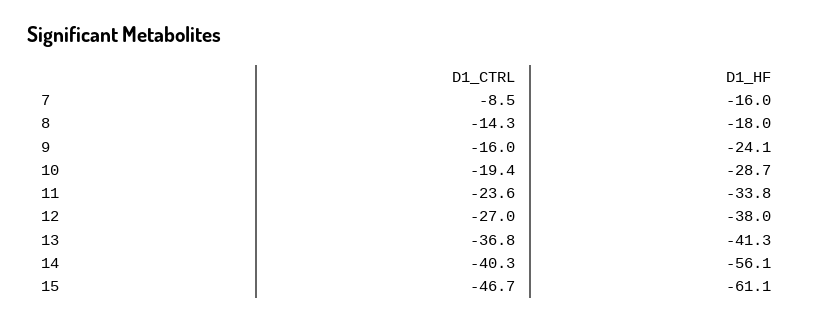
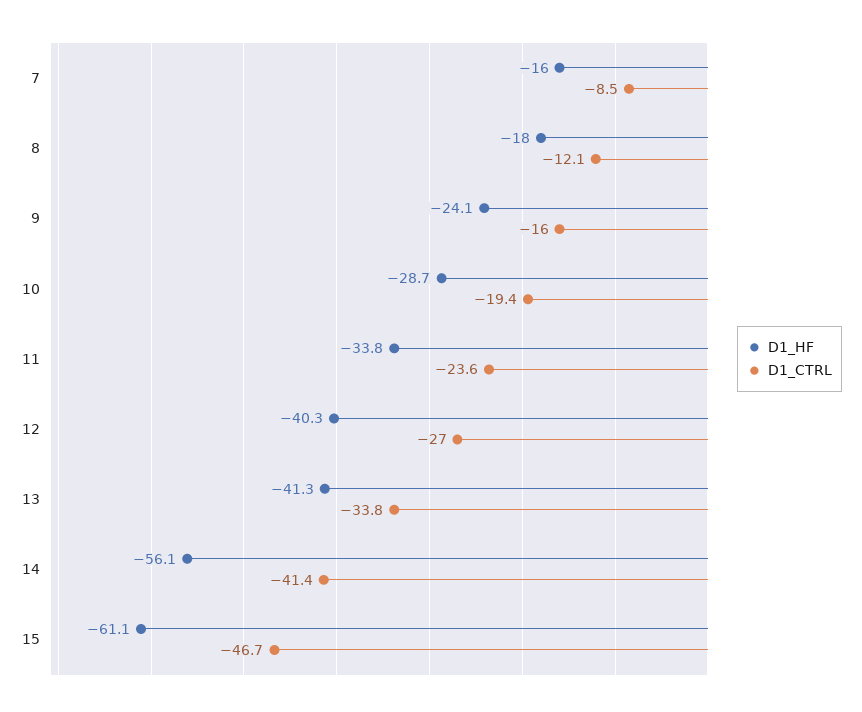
D1_CTRL, 8: -14.3 -> -12.1
D1_HF, 12: -38 -> -40.3
D1_CTRL, 13: -36.8 -> -33.8
D1_CTRL, 14: -40.3 -> -41.4

